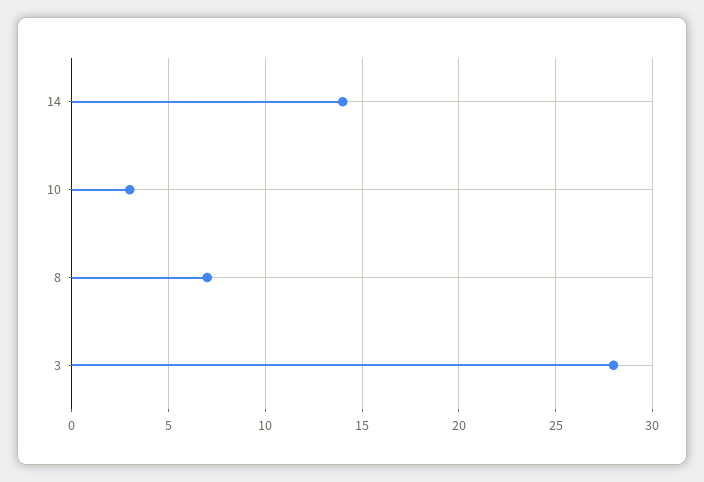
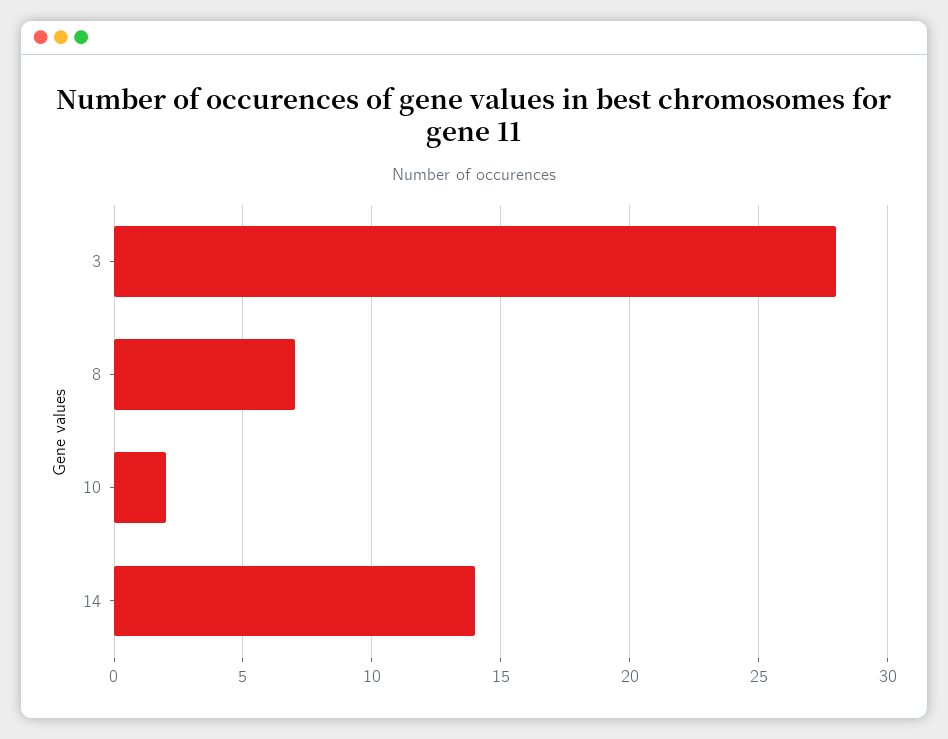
10: 3 -> 2

